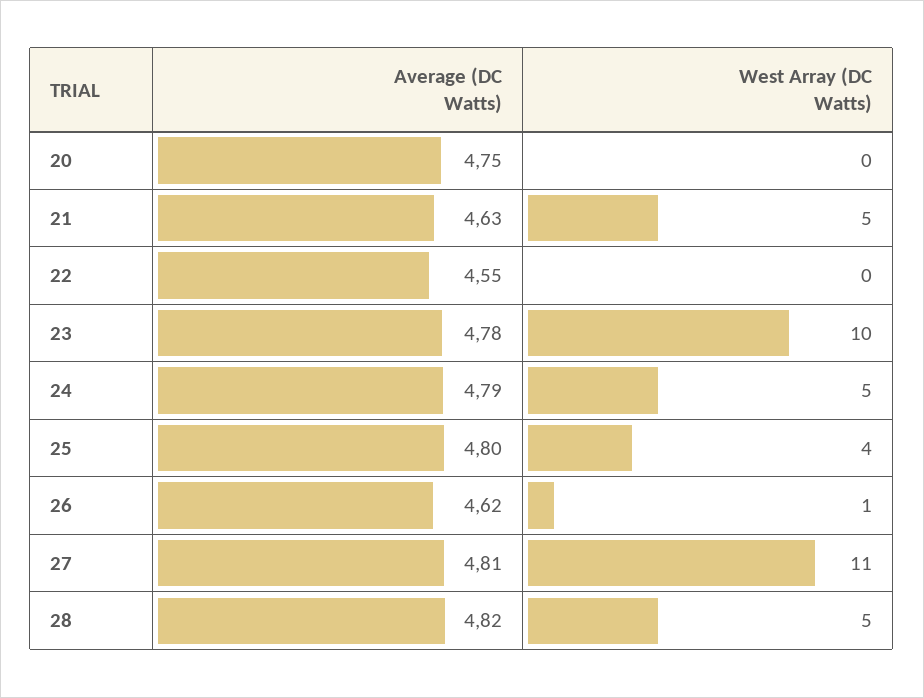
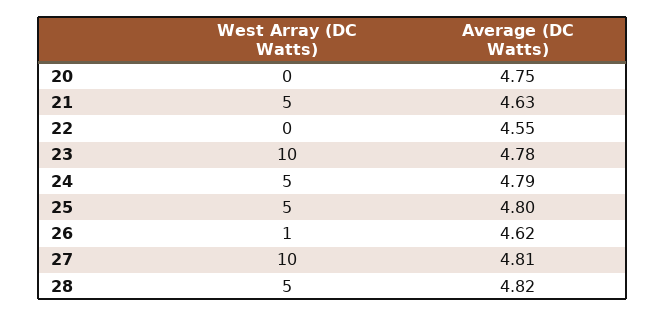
West Array (DC Watts), 25: 4 -> 5
West Array (DC Watts), 27: 11 -> 10

